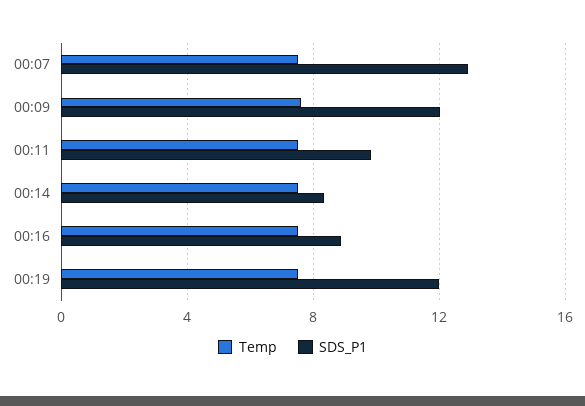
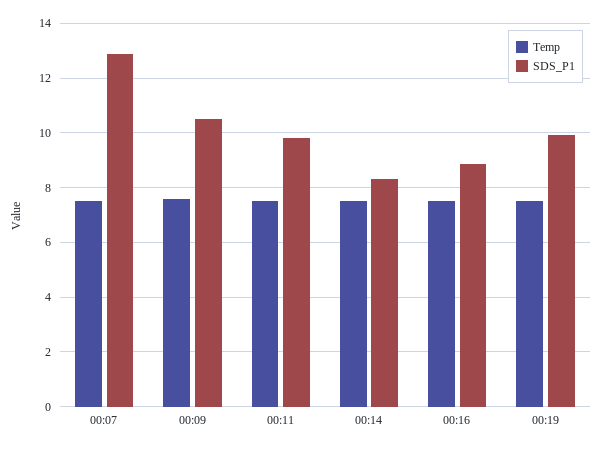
SDS_P1, 00:09: 12 -> 10.5
SDS_P1, 00:19: 12 -> 10

